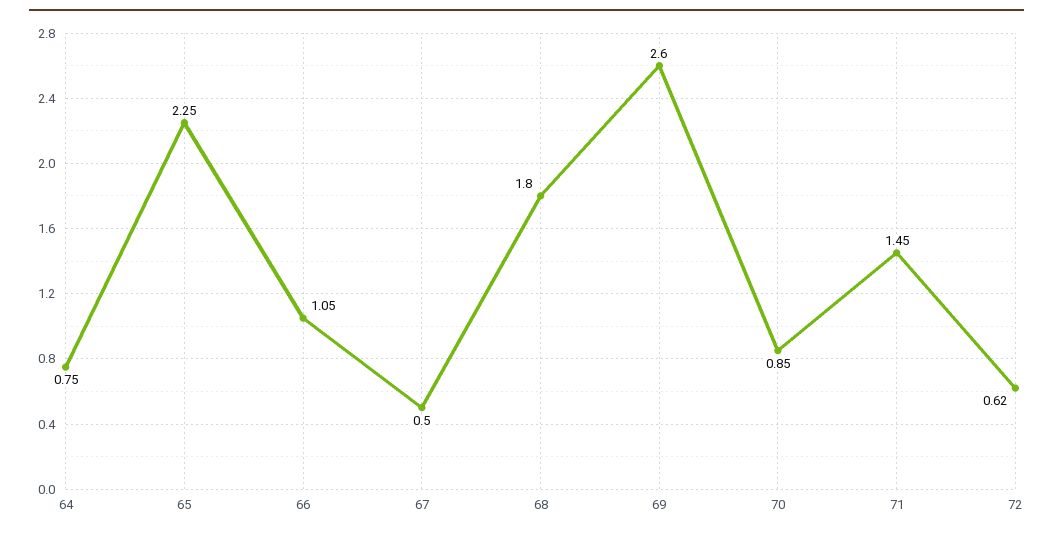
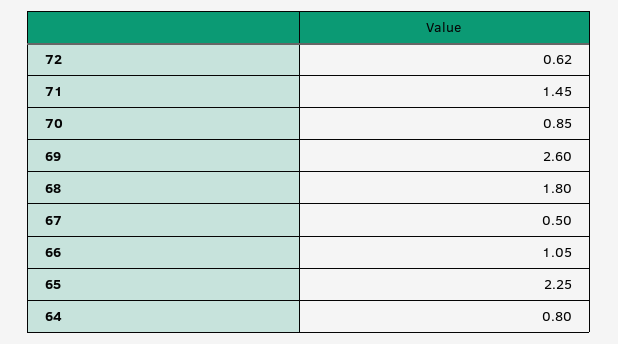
64: 0.75 -> 0.8

